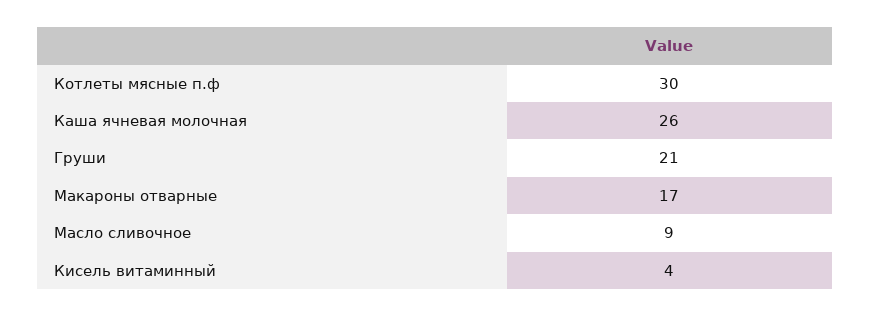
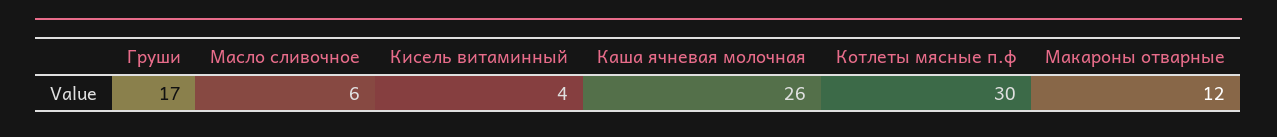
Груши: 21 -> 17
Макароны отварные: 17 -> 12
Масло сливочное: 9 -> 6

